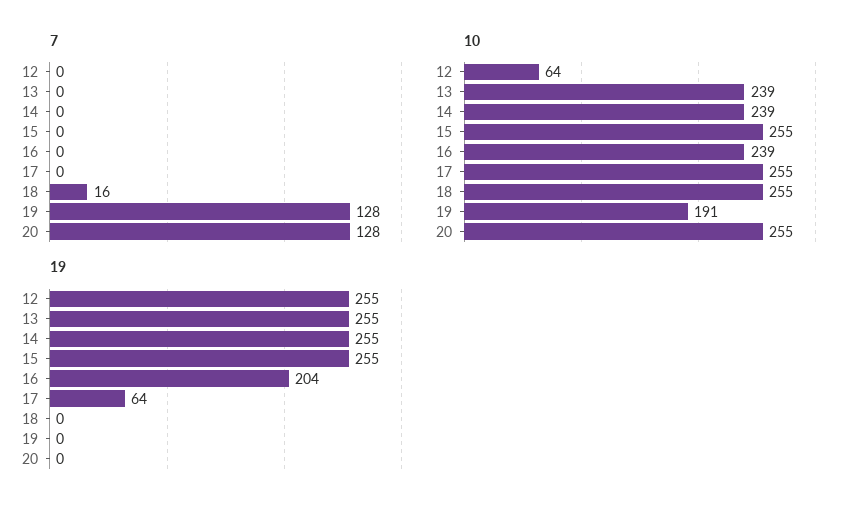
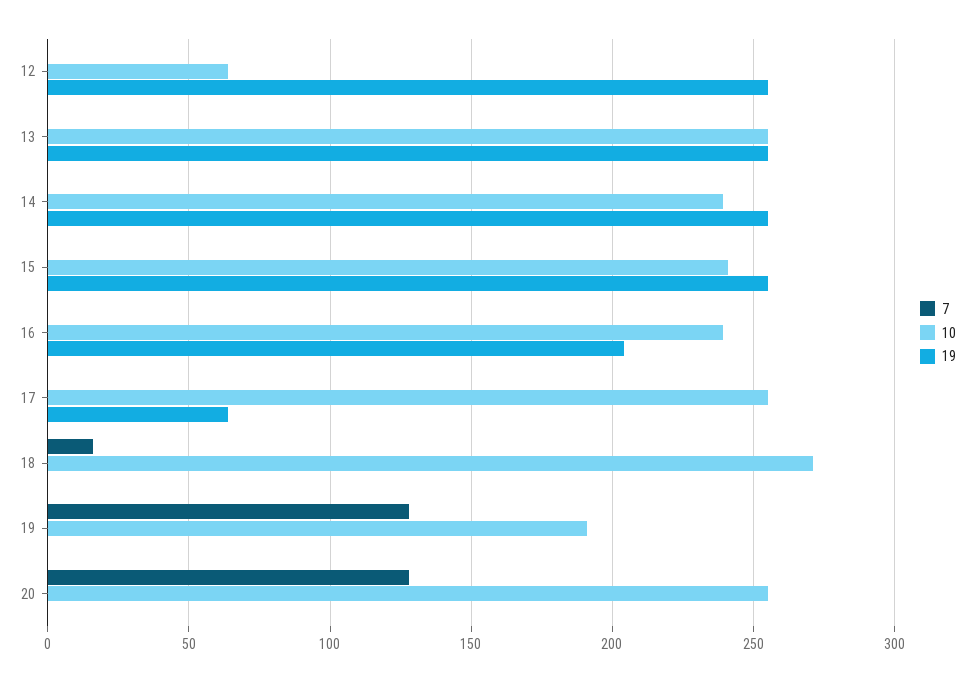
10, 13: 239 -> 255
10, 15: 255 -> 240
10, 18: 255 -> 270

